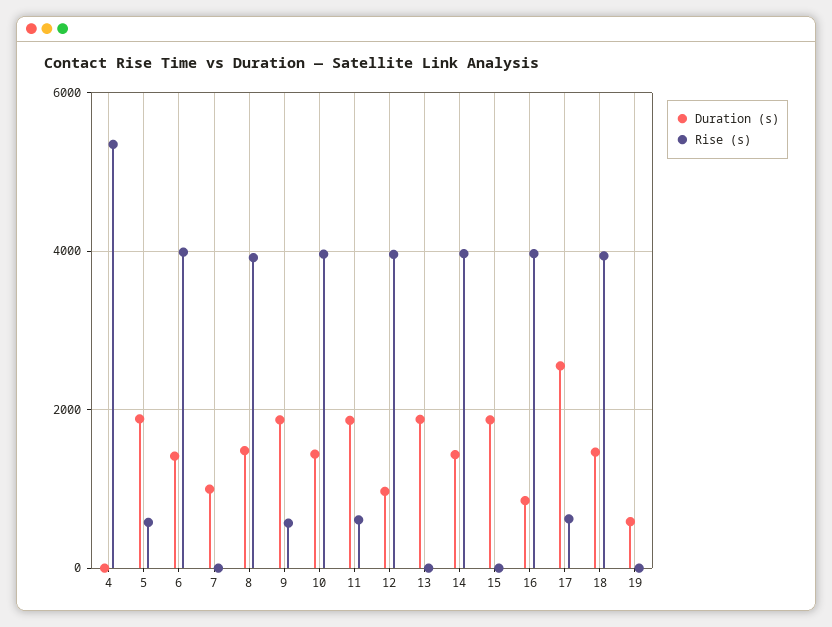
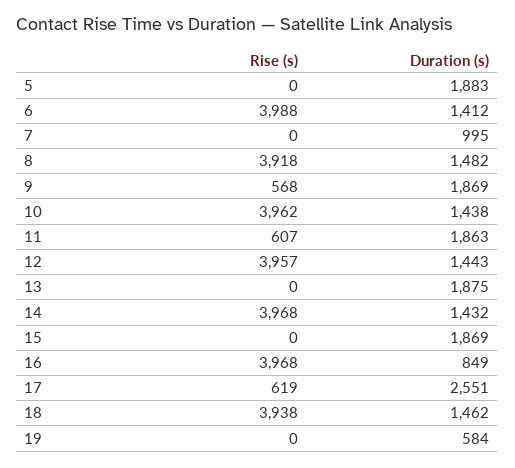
Duration (s), 4: 0 -> none
Rise (s), 4: 5400 -> none
Rise (s), 5: 600 -> 0
Duration (s), 12: 1000 -> 1443

